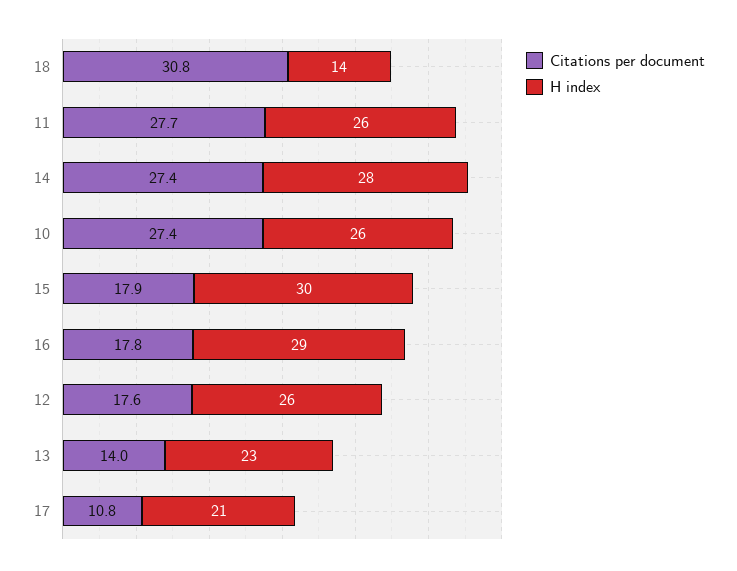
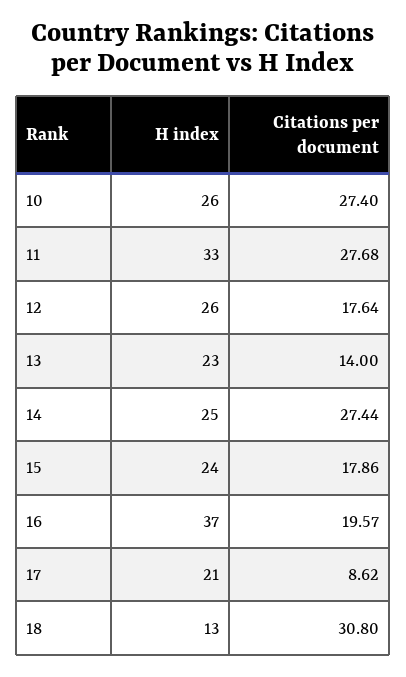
H index, 18: 14 -> 13
H index, 11: 26 -> 33
H index, 14: 28 -> 25
H index, 15: 30 -> 24
Citations per document, 16: 17.8 -> 19.57
H index, 16: 29 -> 37
Citations per document, 17: 10.8 -> 8.62

